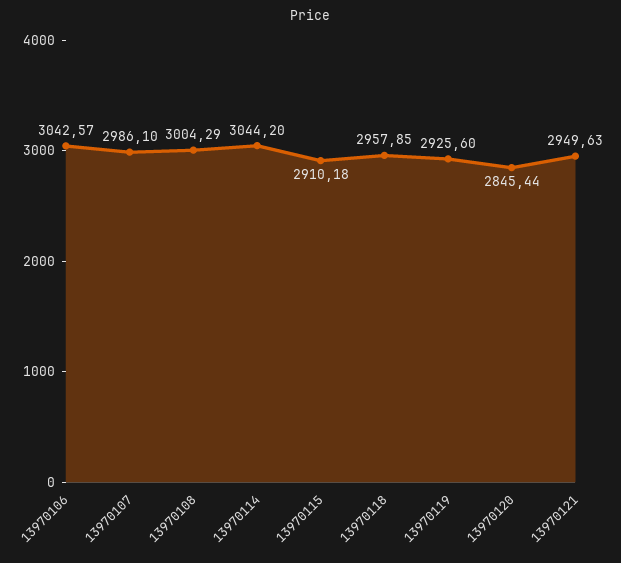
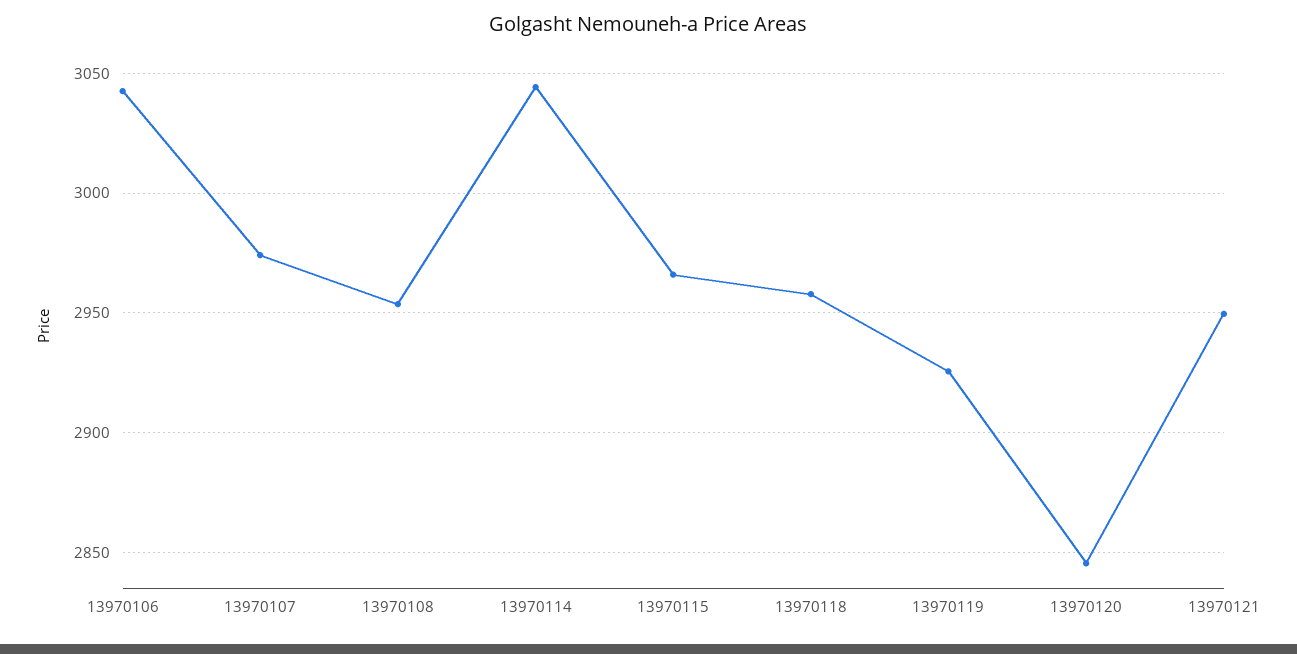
13970107: 2986.1 -> 2975
13970108: 3004.29 -> 2955
13970115: 2910.18 -> 2965

